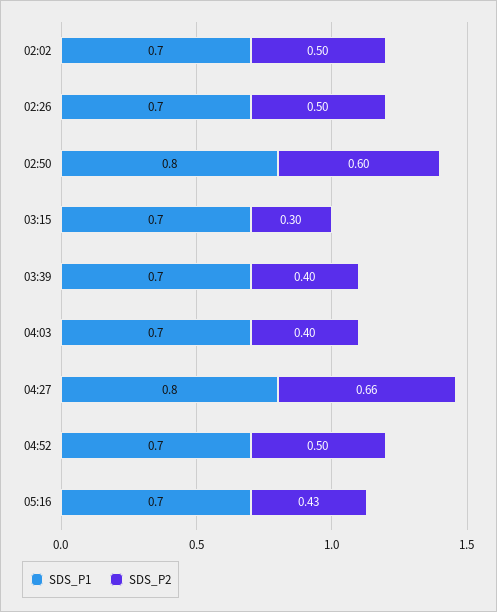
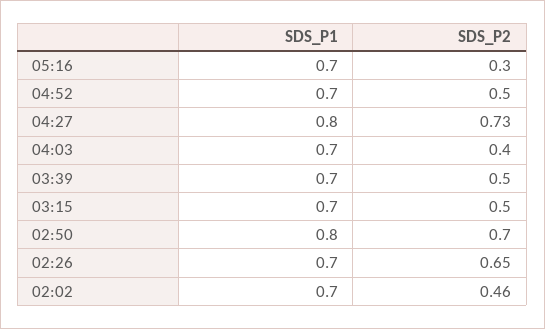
SDS_P2, 02:02: 0.5 -> 0.46
SDS_P2, 02:26: 0.5 -> 0.65
SDS_P2, 02:50: 0.6 -> 0.7
SDS_P2, 03:15: 0.3 -> 0.5
SDS_P2, 03:39: 0.4 -> 0.5
SDS_P2, 04:27: 0.66 -> 0.73
SDS_P2, 05:16: 0.43 -> 0.3

